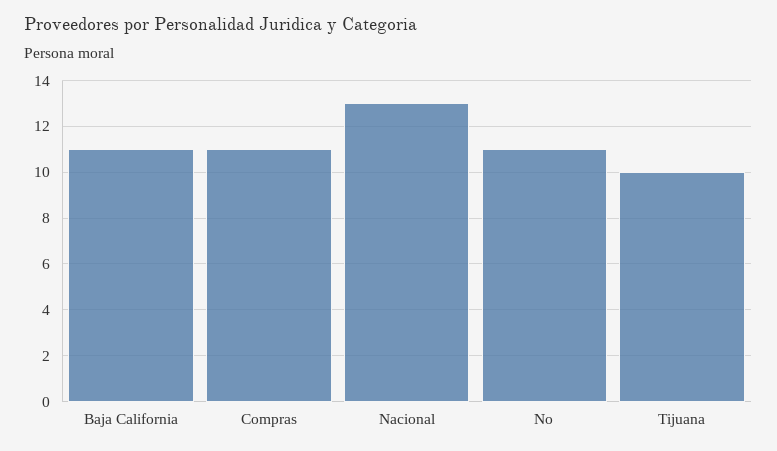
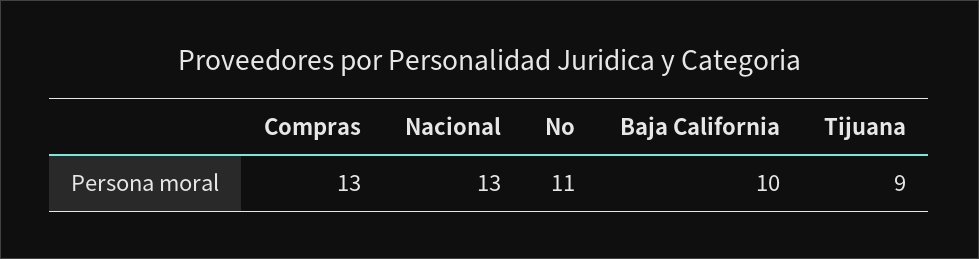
Baja California: 11 -> 10
Compras: 11 -> 13
Tijuana: 10 -> 9

